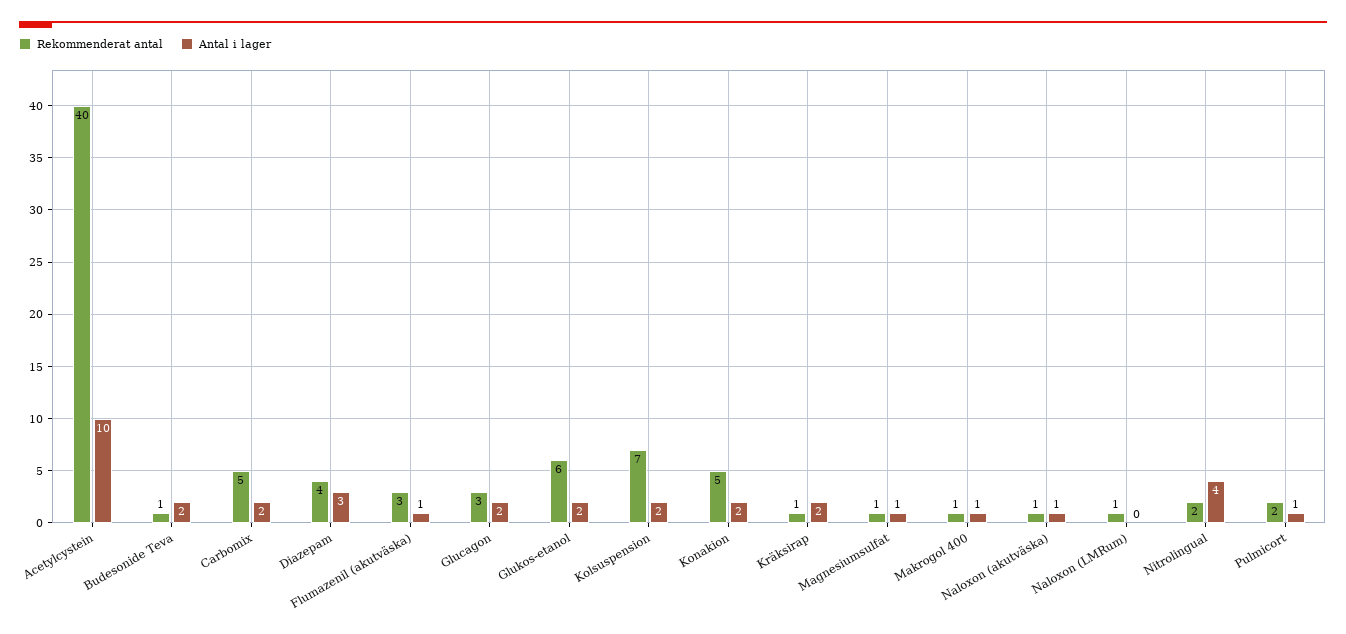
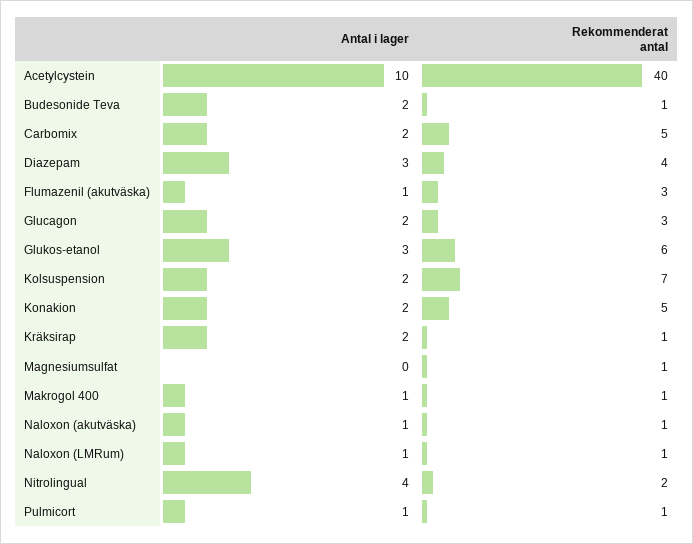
Antal i lager, Glukos-etanol: 2 -> 3
Antal i lager, Magnesiumsulfat: 1 -> 0
Antal i lager, Naloxon (LMRum): 0 -> 1
Rekommenderat antal, Pulmicort: 2 -> 1

